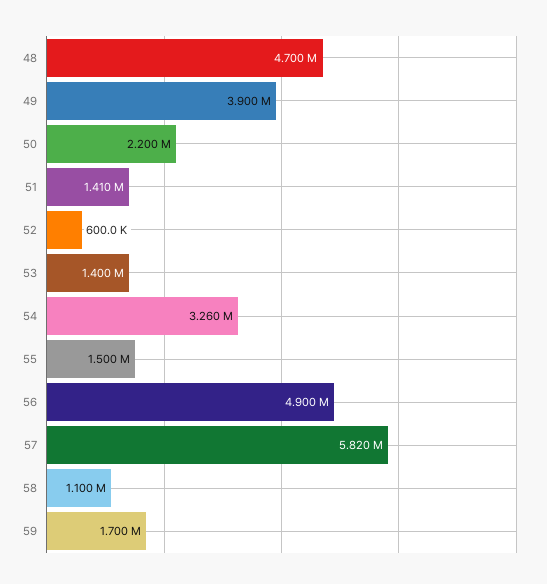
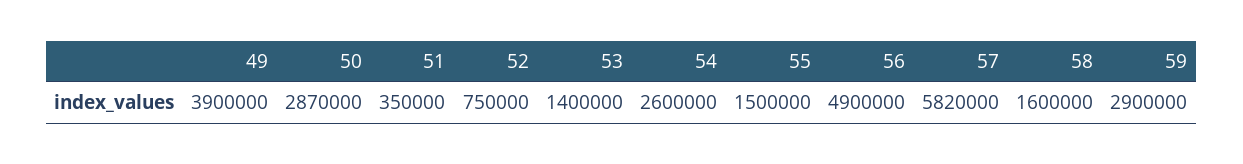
48: 4700000 -> none
50: 2200000 -> 2870000
51: 1410000 -> 350000
52: 600000 -> 750000
54: 3260000 -> 2600000
58: 1100000 -> 1600000
59: 1700000 -> 2900000

